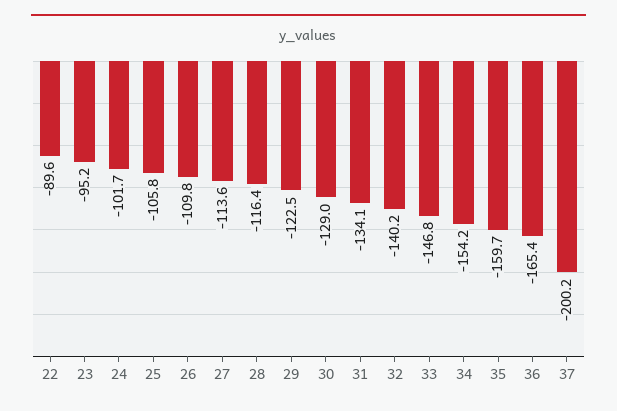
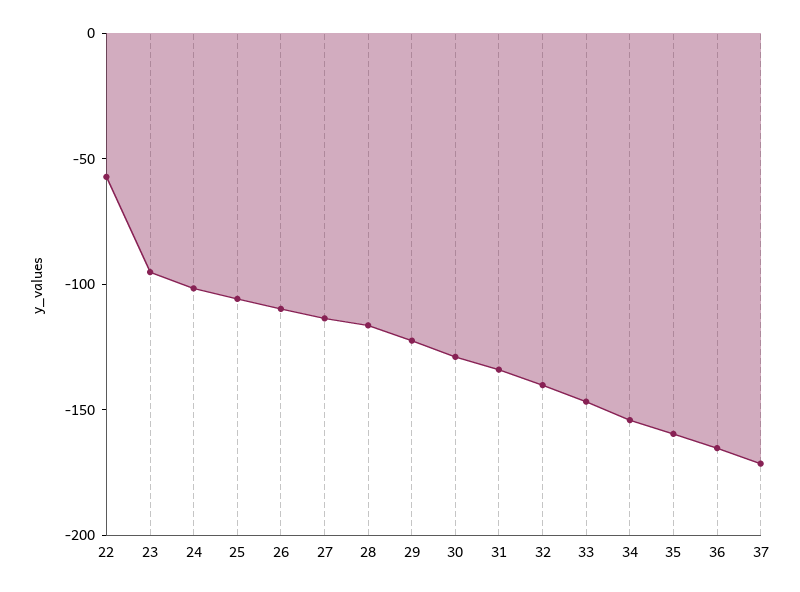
22: -89.6 -> -60
37: -200.2 -> -170

